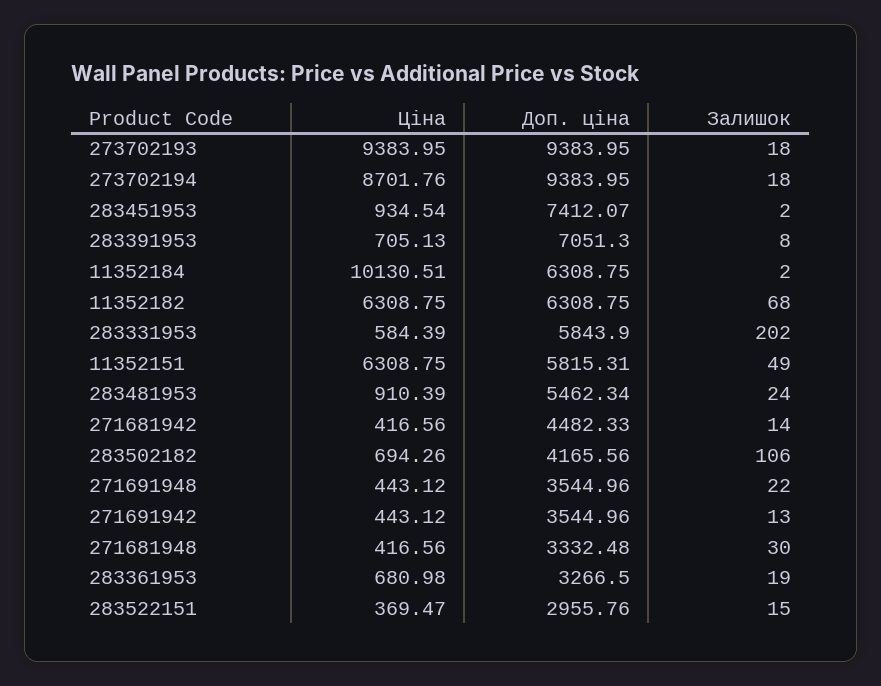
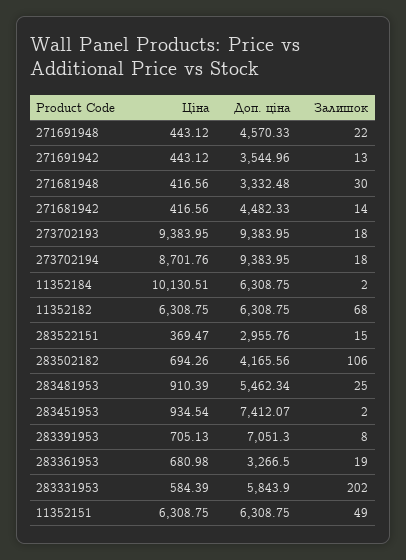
Доп. ціна, 11352151: 5815.31 -> 6308.75
Залишок, 283481953: 24 -> 25
Доп. ціна, 271691948: 3544.96 -> 4570.33

